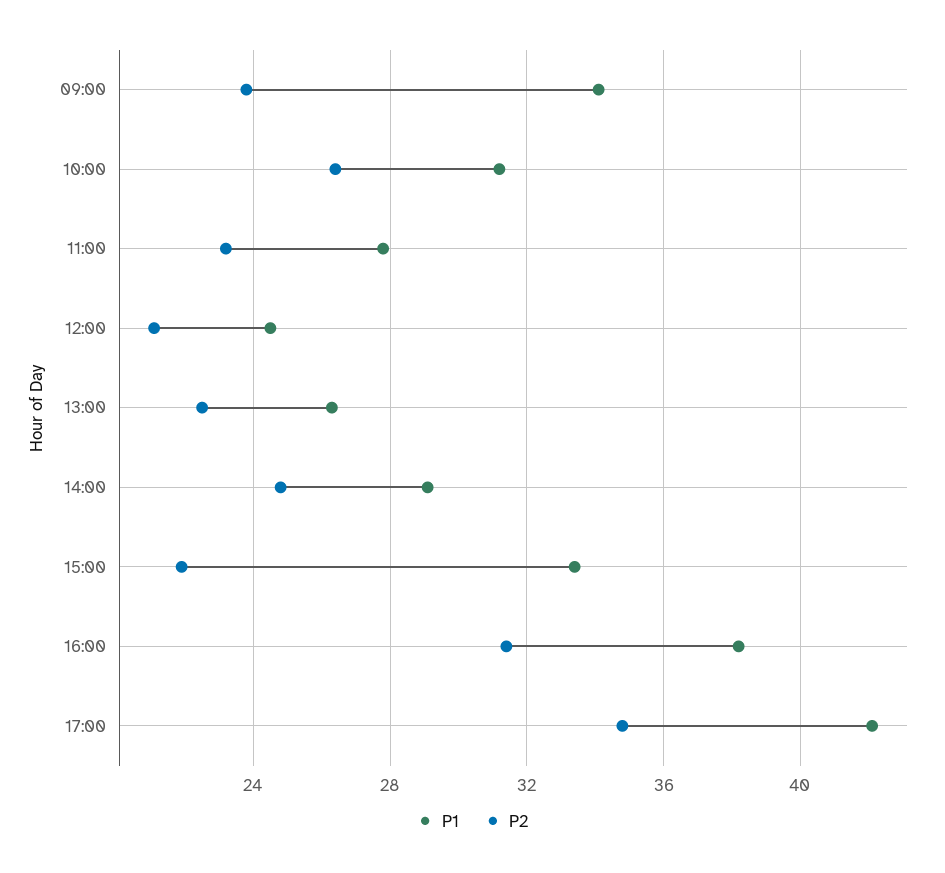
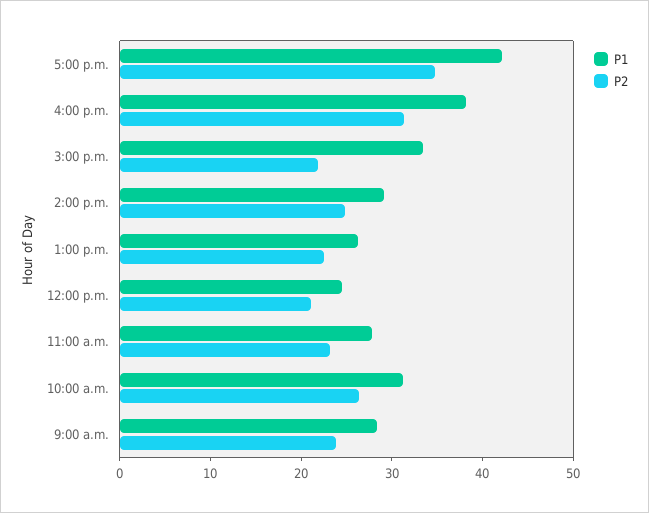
P1, 09:00: 34 -> 28

